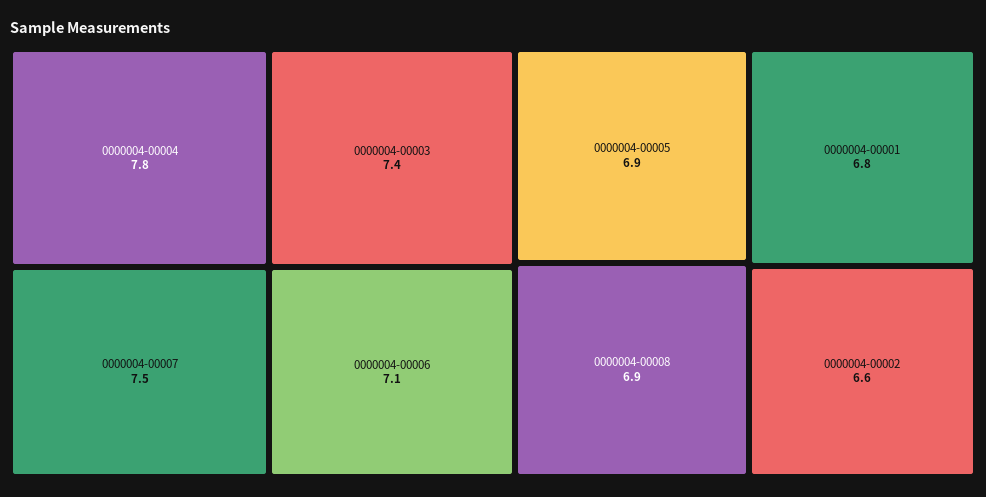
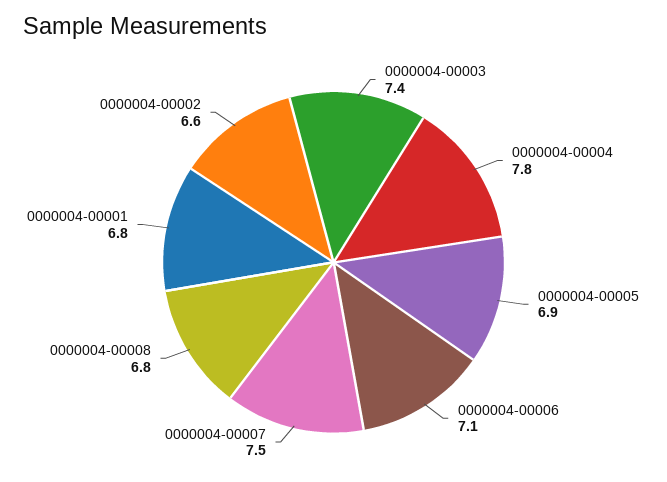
0000004-00008: 6.9 -> 6.8

